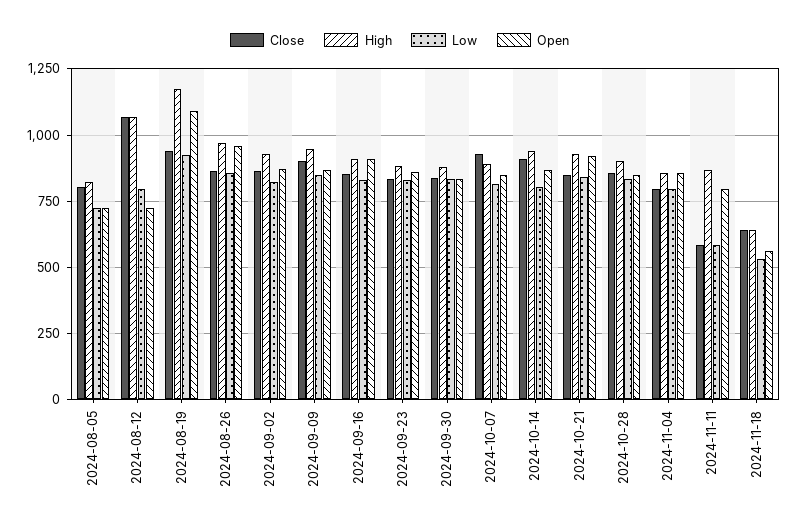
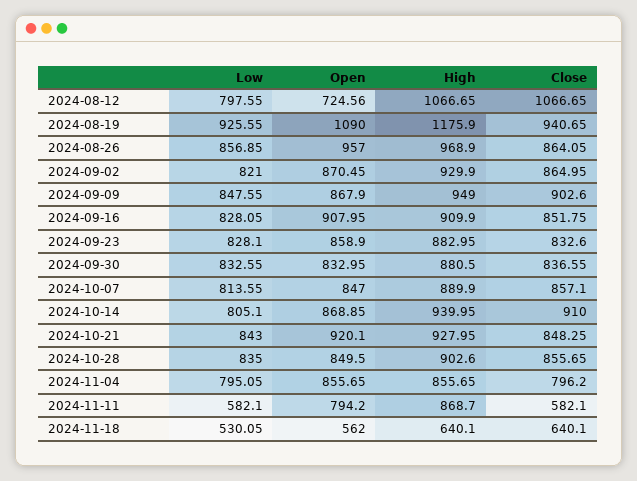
Close, 2024-08-05: 800 -> none
High, 2024-08-05: 825 -> none
Low, 2024-08-05: 725 -> none
Open, 2024-08-05: 725 -> none
Close, 2024-10-07: 925 -> 857.1

